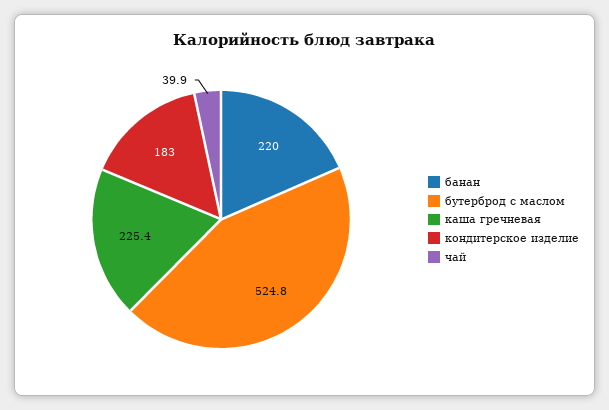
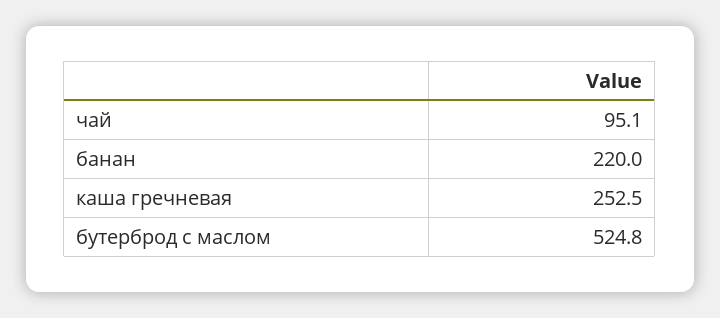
каша гречневая: 225.4 -> 252.5
кондитерское изделие: 183 -> none
чай: 39.9 -> 95.1

